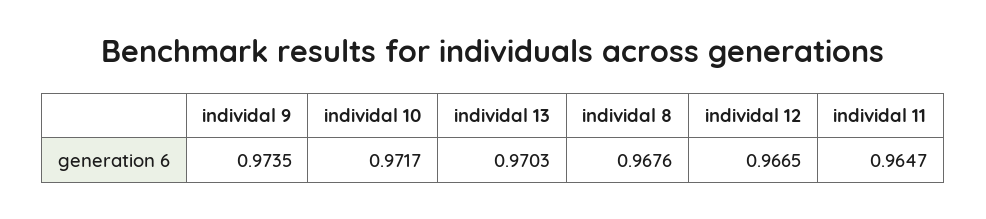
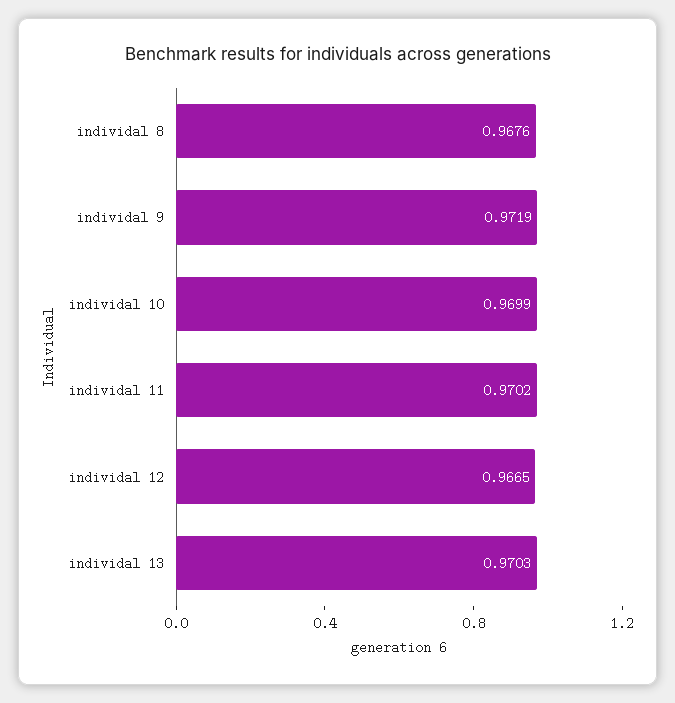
individal 9: 0.9735 -> 0.9719
individal 10: 0.9717 -> 0.9699
individal 11: 0.9647 -> 0.9702

